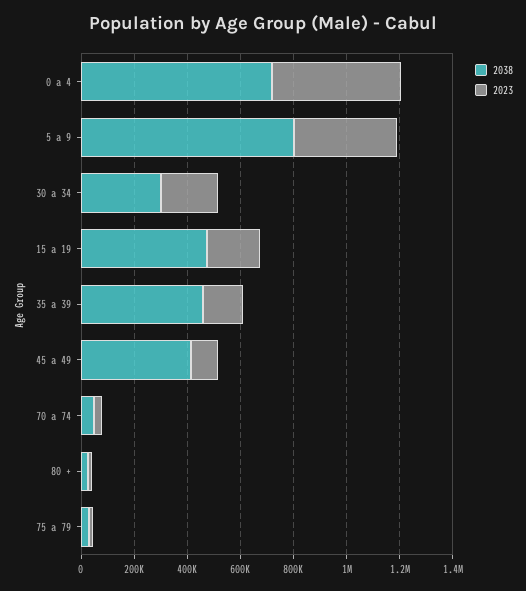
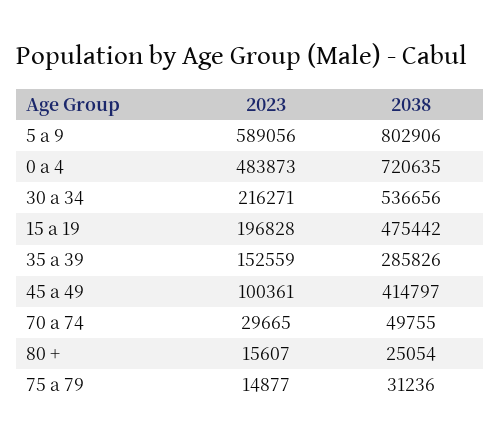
2023, 5 a 9: 400000 -> 589056
2038, 30 a 34: 300000 -> 536656
2038, 35 a 39: 450000 -> 285826

